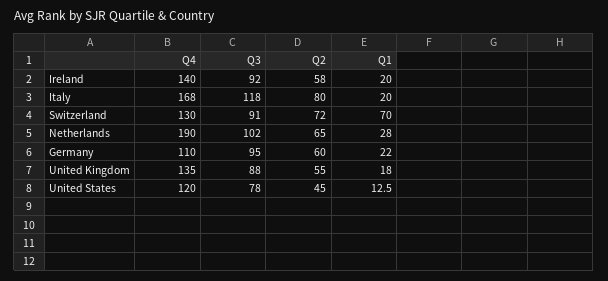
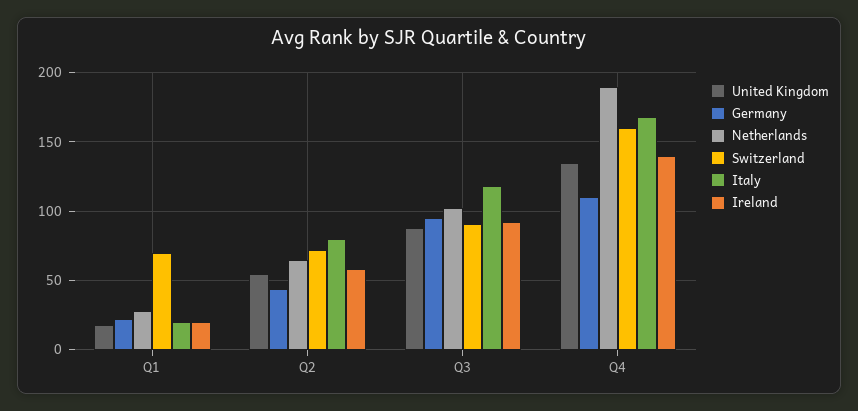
Switzerland, Q4: 130 -> 160
Germany, Q2: 60 -> 45
United States, Q4: 120 -> none
United States, Q3: 78 -> none
United States, Q2: 45 -> none
United States, Q1: 12.5 -> none

